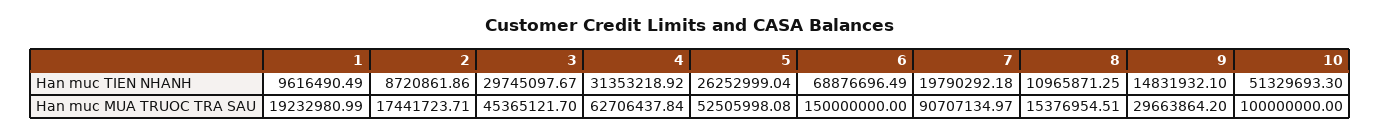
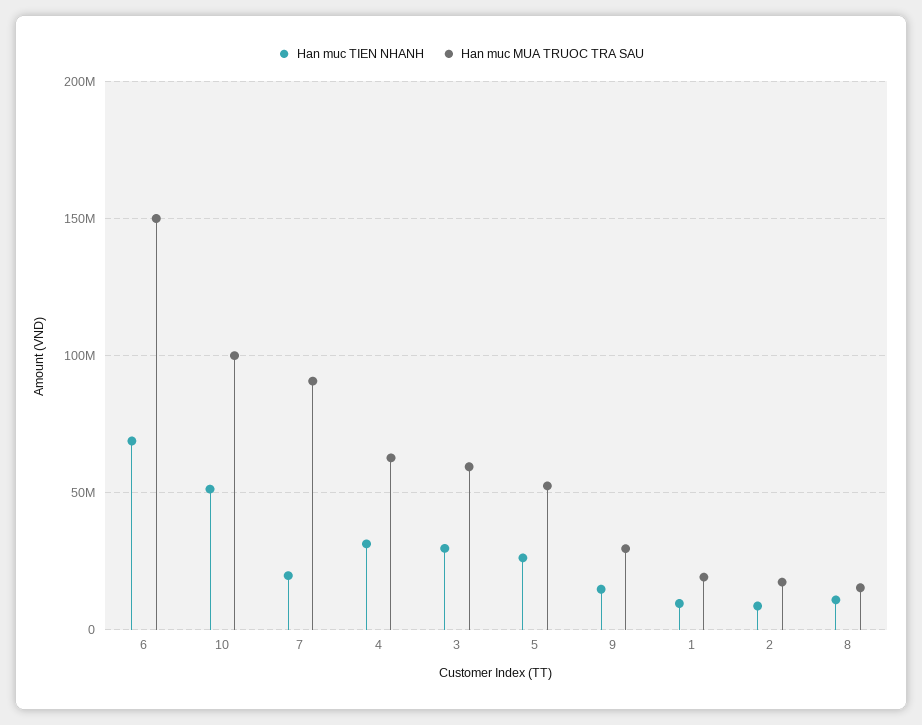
Han muc MUA TRUOC TRA SAU, 3: 45365121.7 -> 60000000

